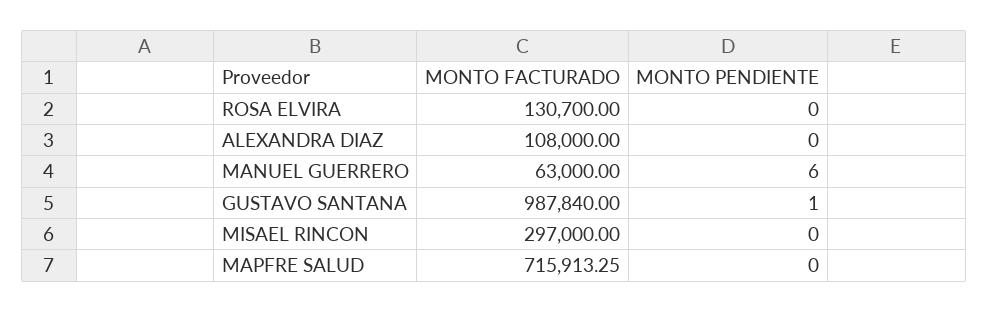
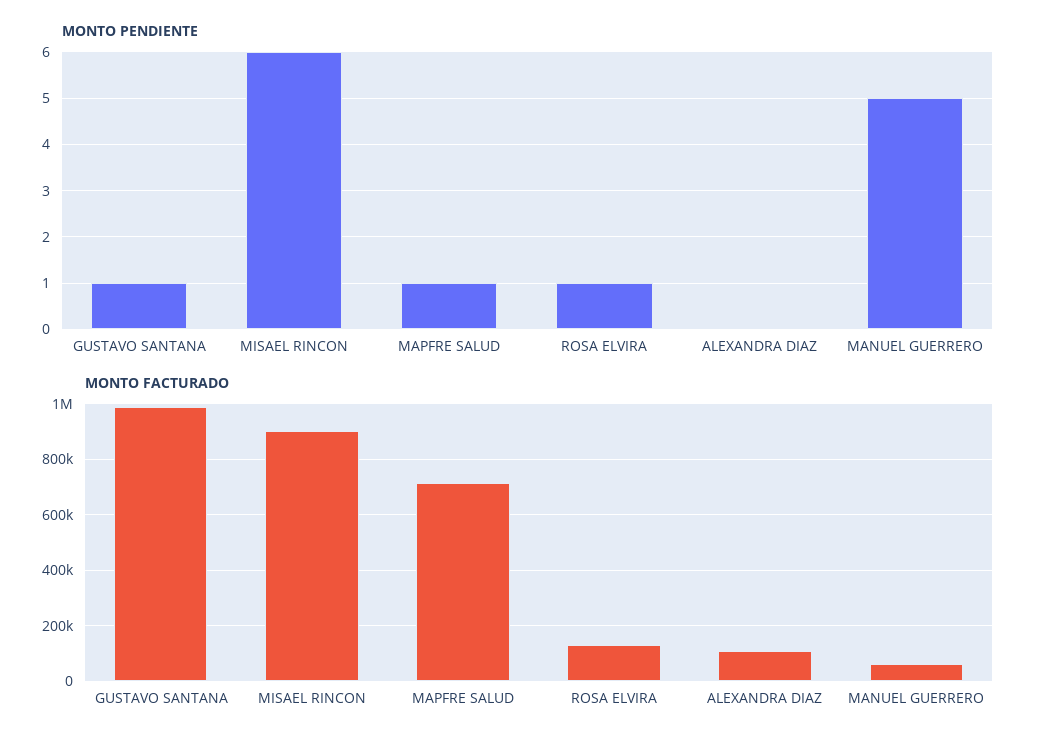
MONTO PENDIENTE, ROSA ELVIRA: 0 -> 1
MONTO PENDIENTE, MANUEL GUERRERO: 6 -> 5
MONTO FACTURADO, MISAEL RINCON: 297000 -> 900000
MONTO PENDIENTE, MISAEL RINCON: 0 -> 6
MONTO PENDIENTE, MAPFRE SALUD: 0 -> 1

